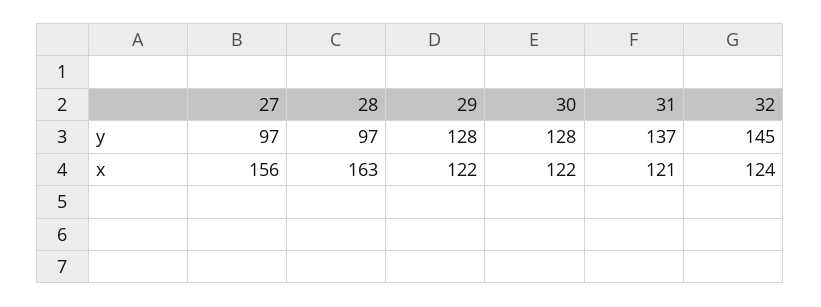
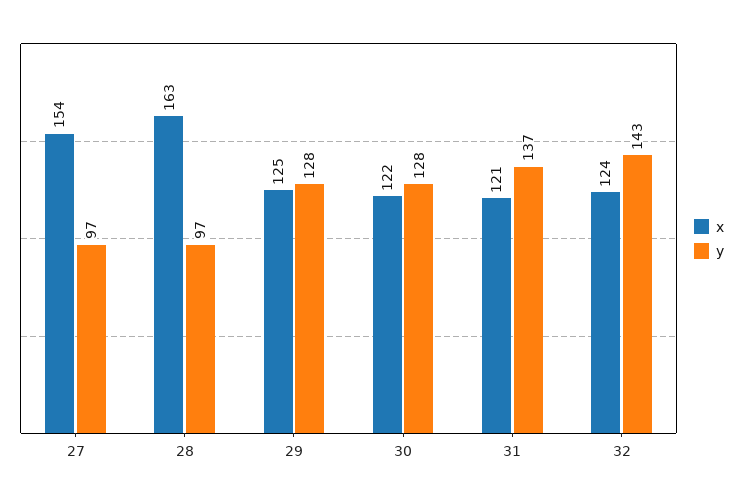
y, 32: 145 -> 143
x, 27: 156 -> 154
x, 29: 122 -> 125

